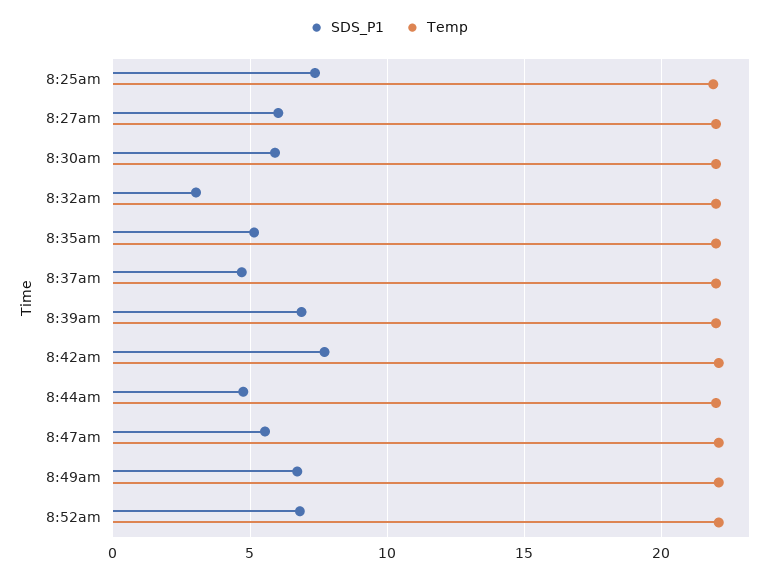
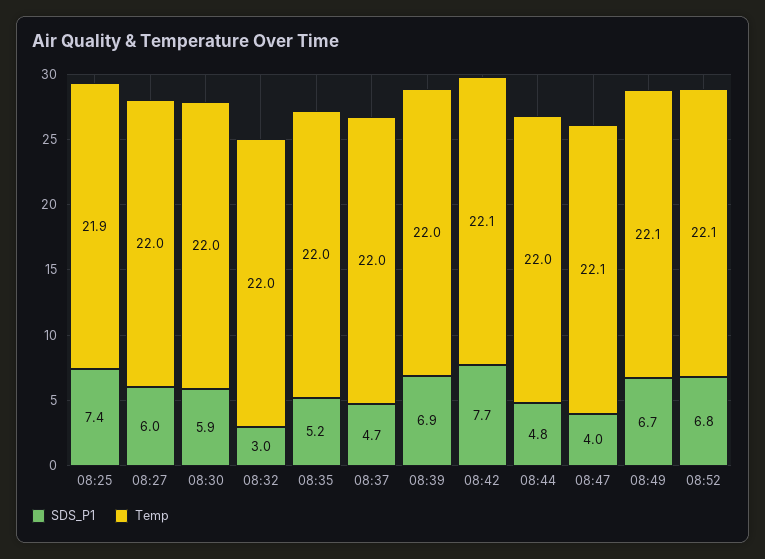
SDS_P1, 8:47am: 5.5 -> 4

